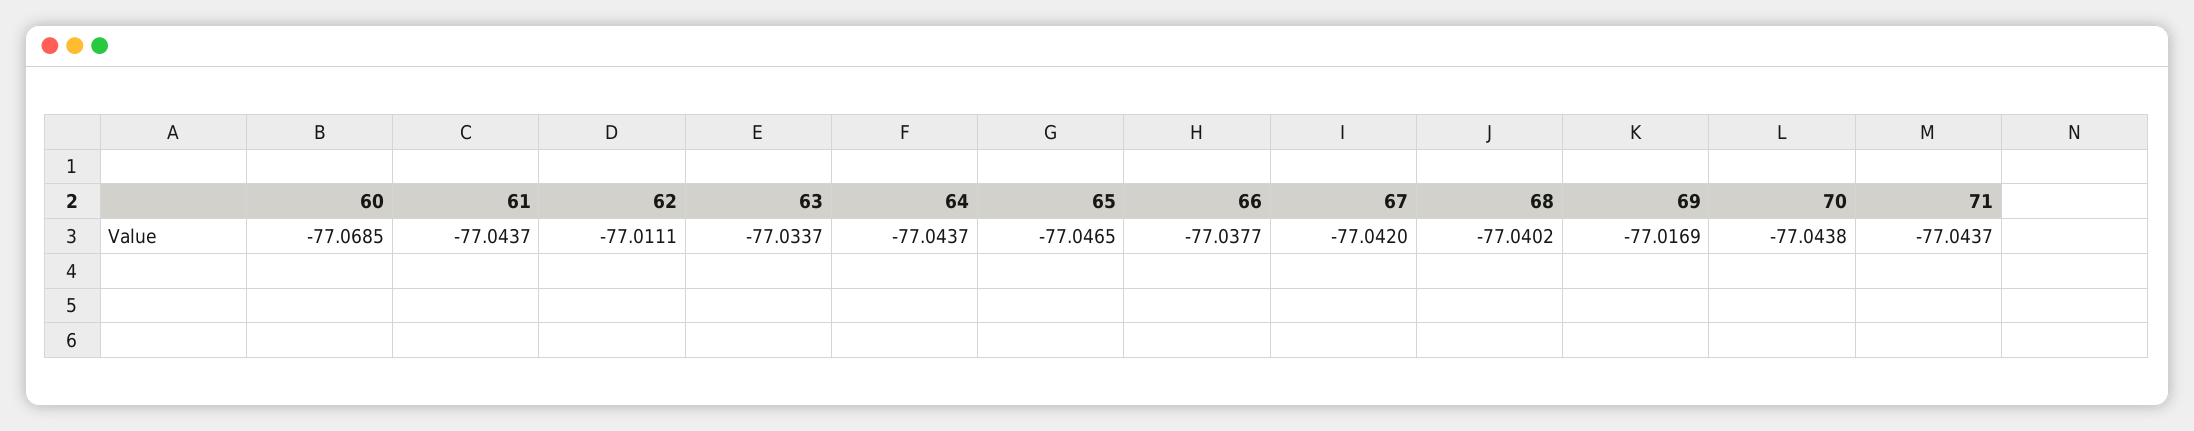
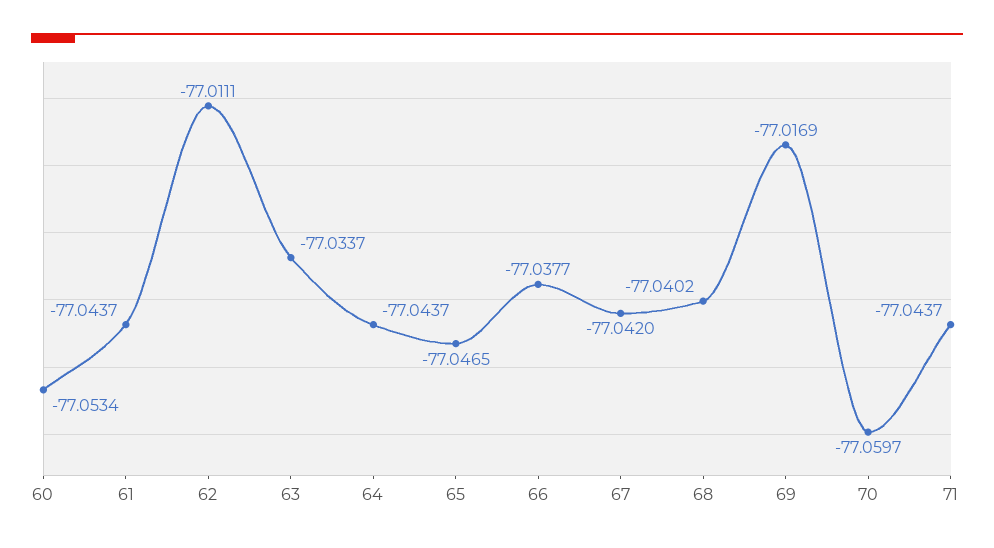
60: -77.0685 -> -77.0534
70: -77.0438 -> -77.0597

